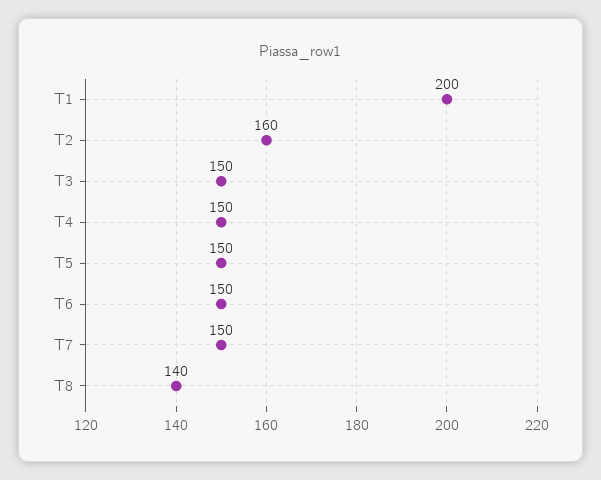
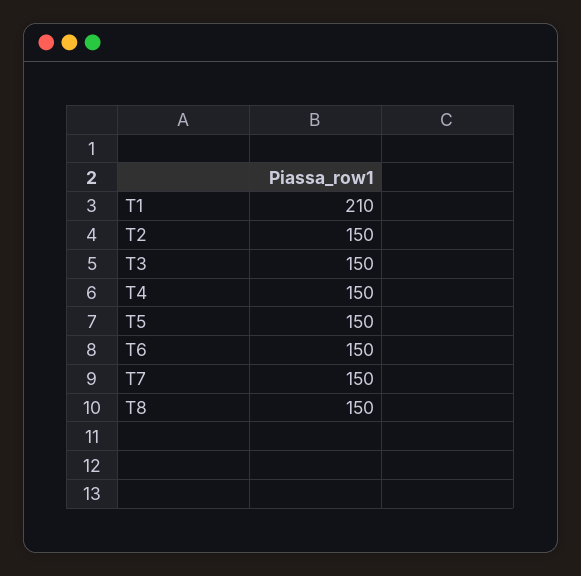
T1: 200 -> 210
T2: 160 -> 150
T8: 140 -> 150

